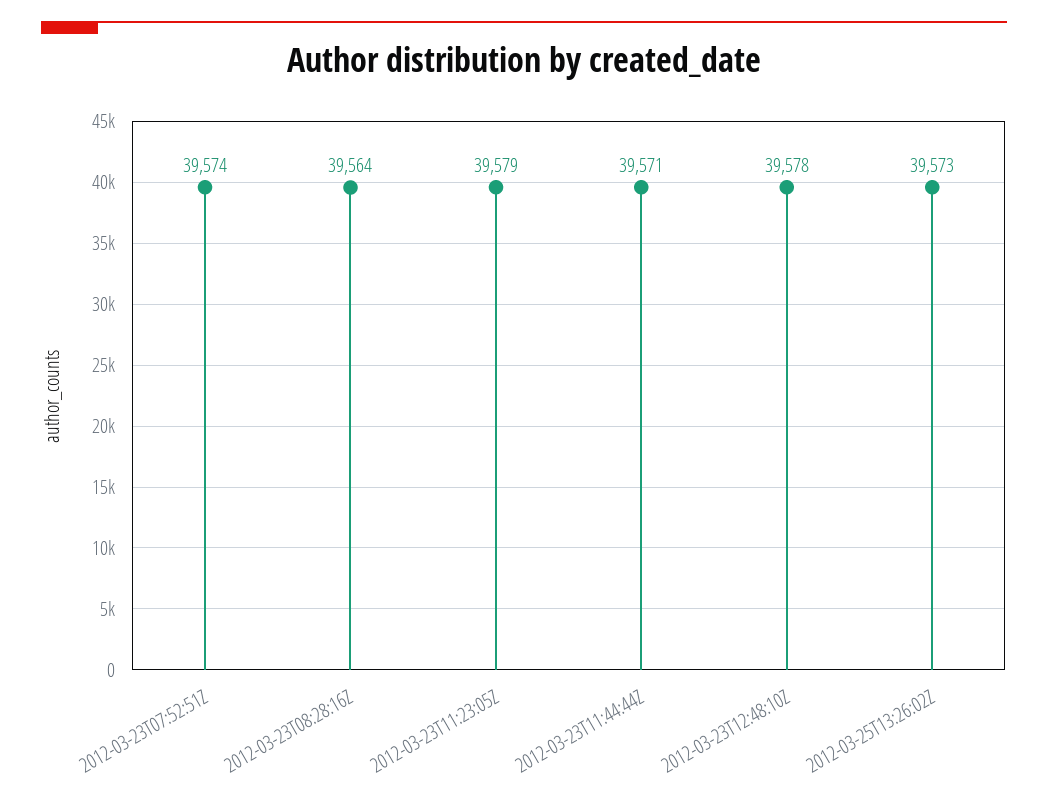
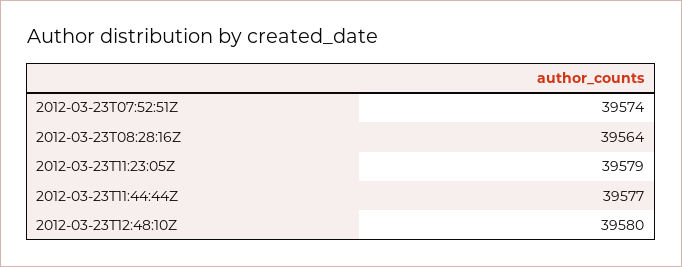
2012-03-23T11:44:44Z: 39571 -> 39577
2012-03-23T12:48:10Z: 39578 -> 39580
2012-03-25T13:26:02Z: 39573 -> none

